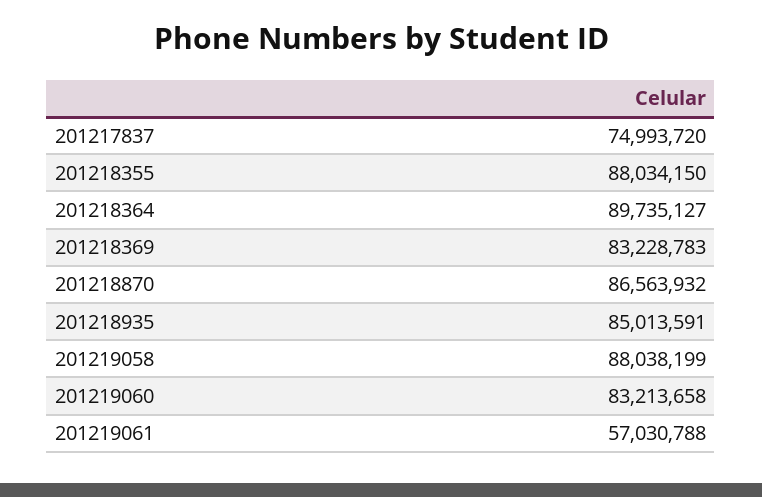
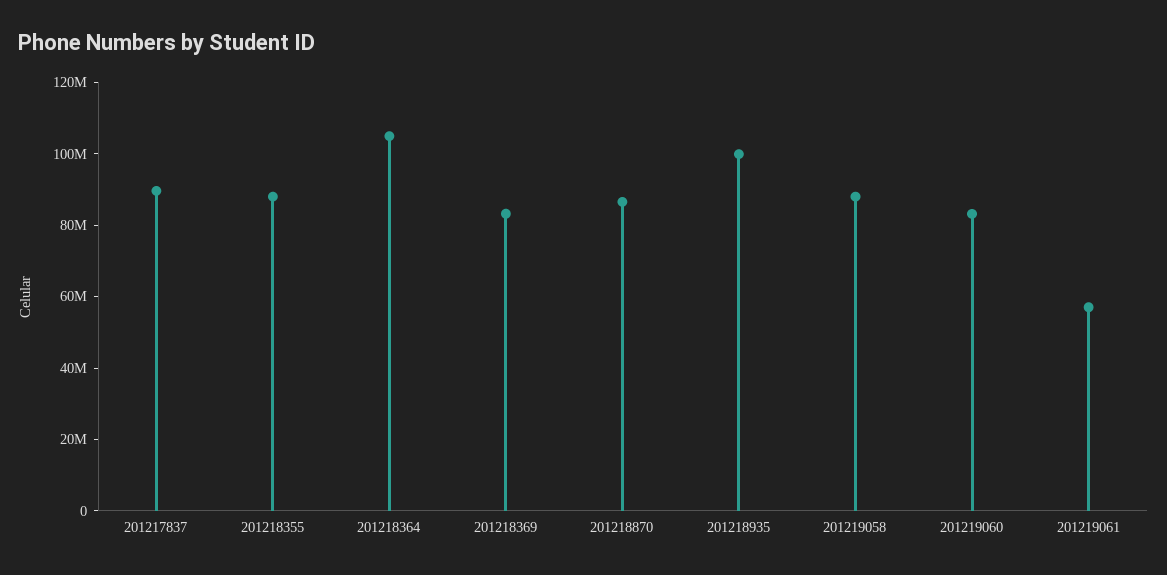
201217837: 74993720 -> 90000000
201218364: 89735127 -> 105000000
201218935: 85013591 -> 100000000

